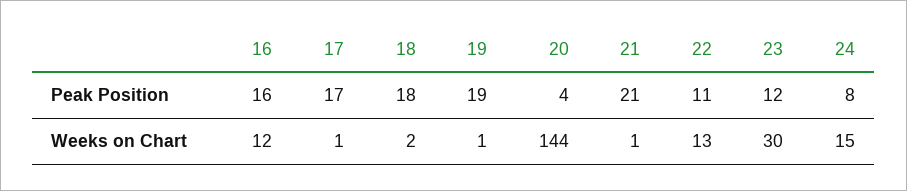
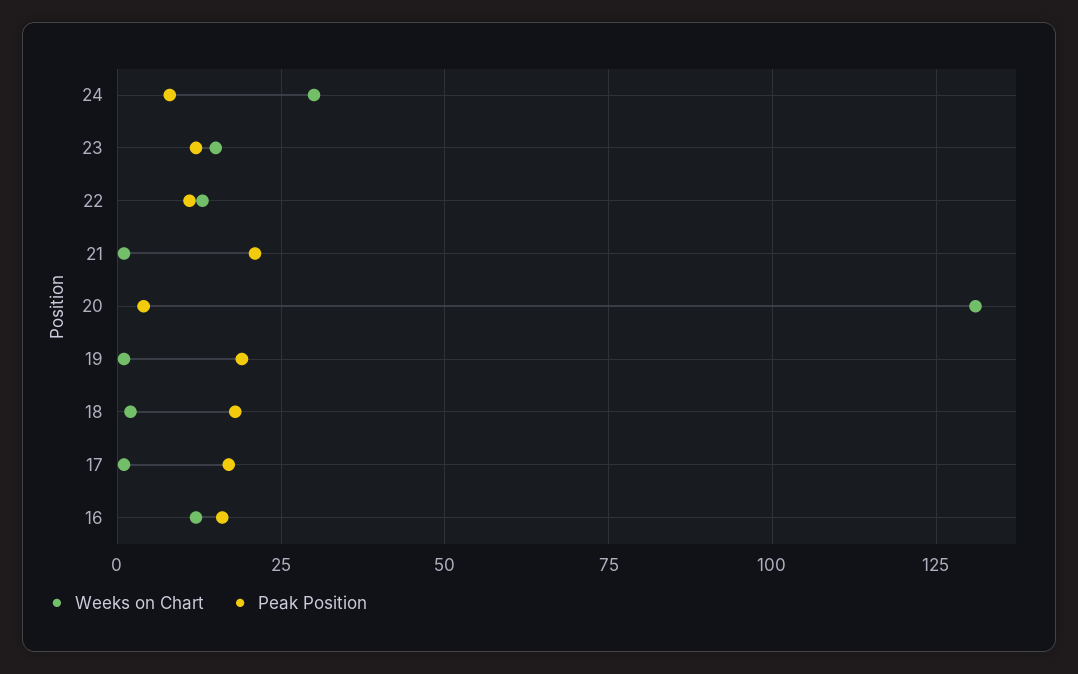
Weeks on Chart, 20: 144 -> 130
Weeks on Chart, 23: 30 -> 15
Weeks on Chart, 24: 15 -> 30

